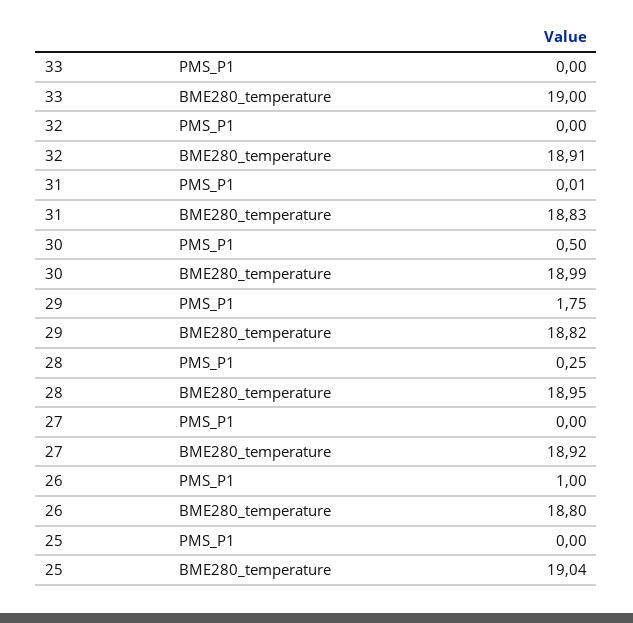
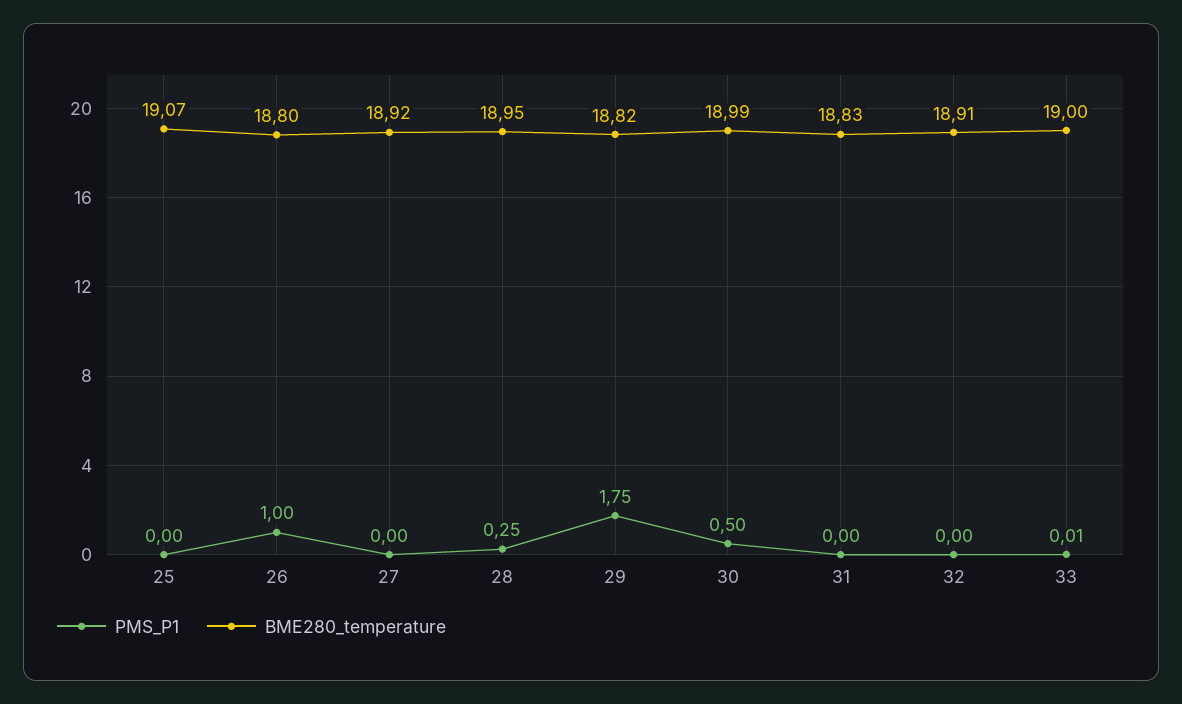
PMS_P1, 33: 0 -> 0.01
PMS_P1, 31: 0.01 -> 0
BME280_temperature, 25: 19.04 -> 19.07

